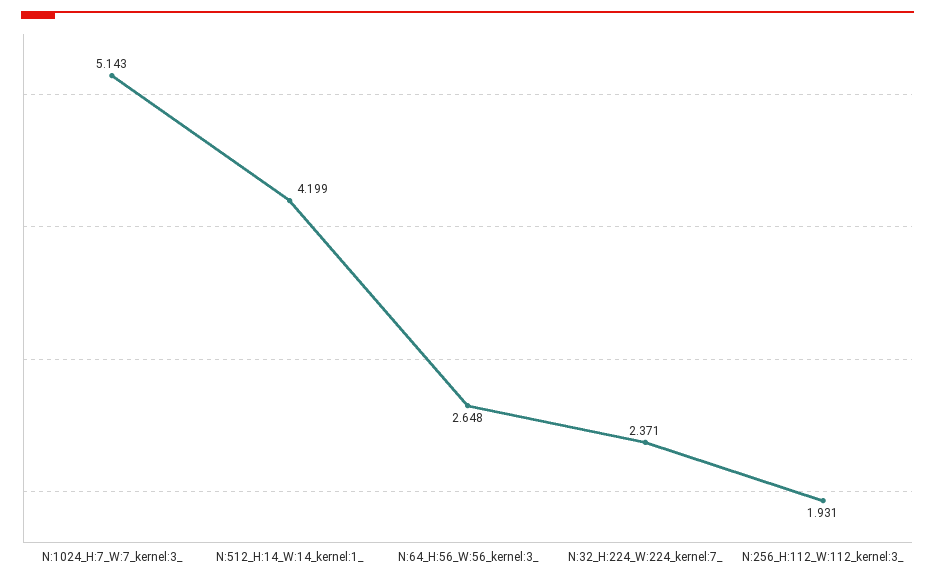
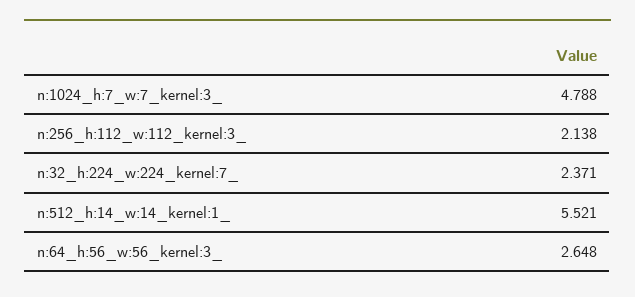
N:1024_H:7_W:7_kernel:3_: 5.143 -> 4.788
N:512_H:14_W:14_kernel:1_: 4.199 -> 5.521
N:256_H:112_W:112_kernel:3_: 1.931 -> 2.138

